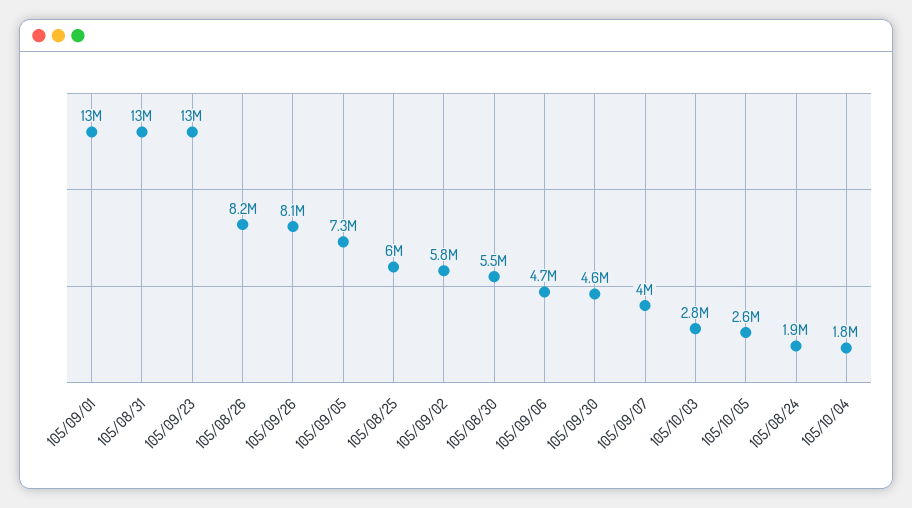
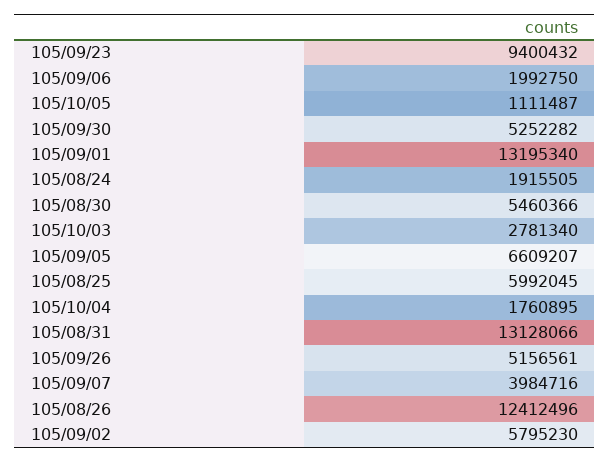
105/09/23: 13000000 -> 9400432
105/08/26: 8200000 -> 12412496
105/09/26: 8100000 -> 5156561
105/09/05: 7300000 -> 6609207
105/09/06: 4700000 -> 1992750
105/09/30: 4600000 -> 5252282
105/10/05: 2600000 -> 1111487

